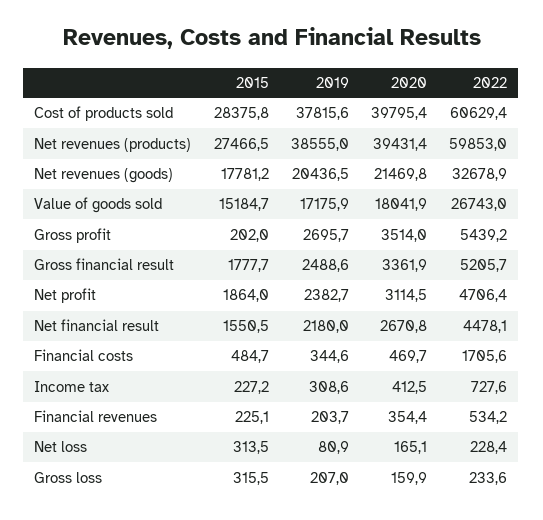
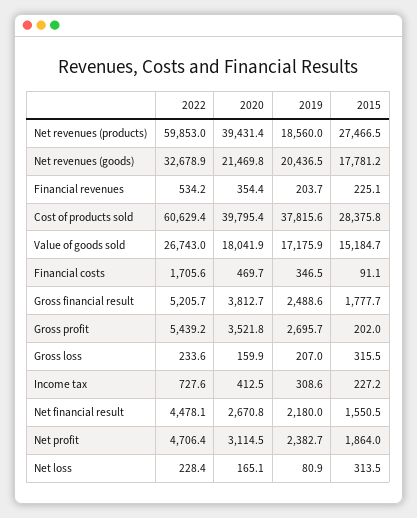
2019, Net revenues (products): 38555 -> 18560
2020, Gross profit: 3514 -> 3521.8
2020, Gross financial result: 3361.9 -> 3812.7
2015, Financial costs: 484.7 -> 91.1
2019, Financial costs: 344.6 -> 346.5

